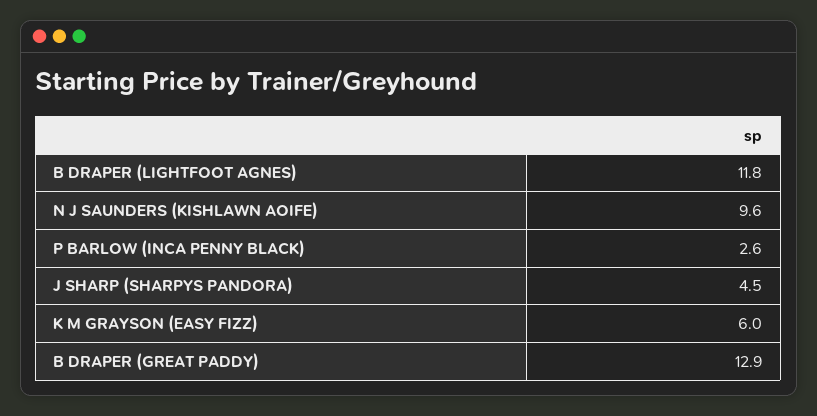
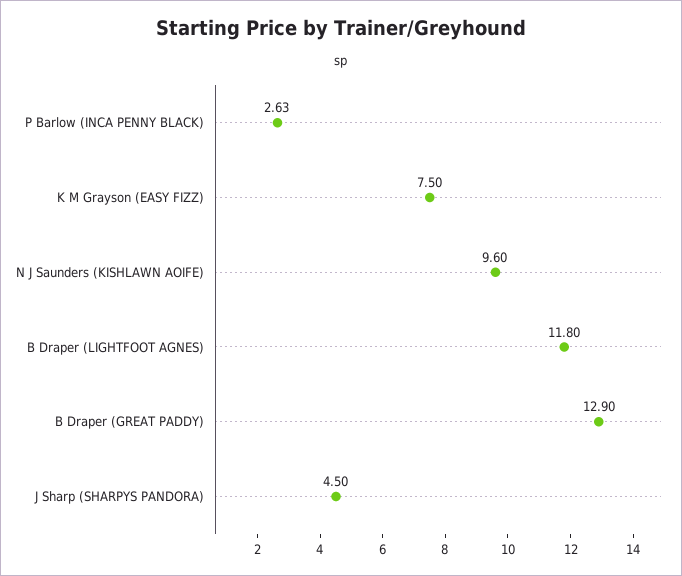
K M GRAYSON (EASY FIZZ): 6 -> 7.5

